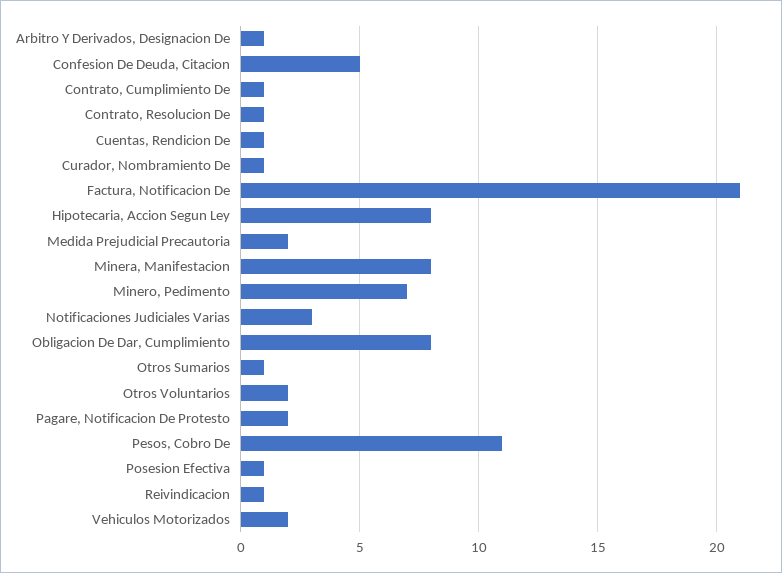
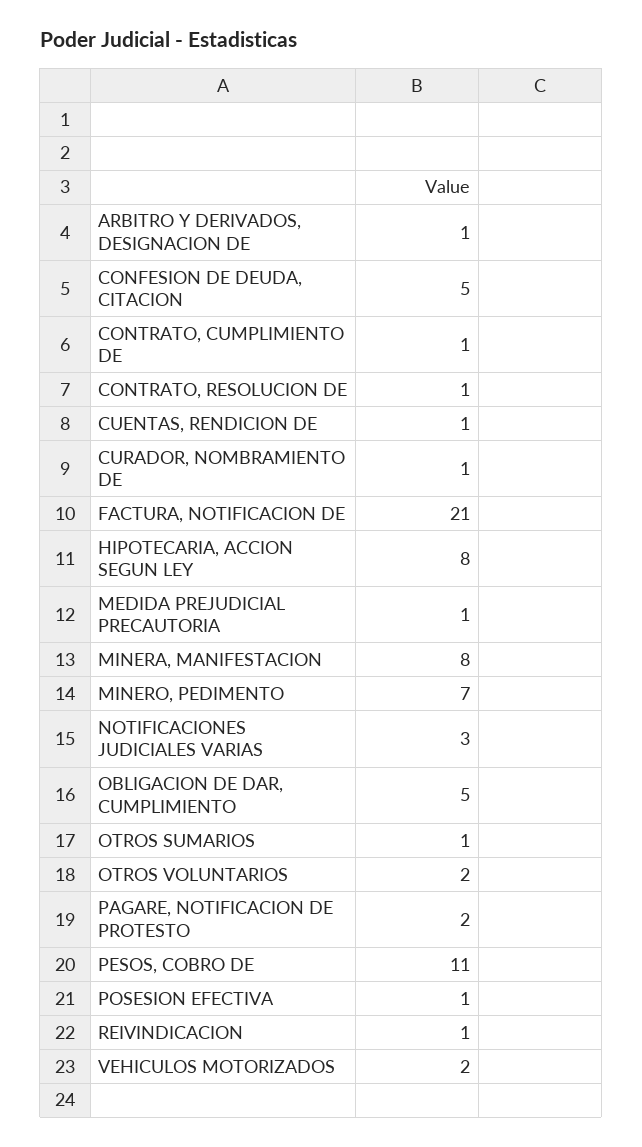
Medida Prejudicial Precautoria: 2 -> 1
Obligacion De Dar, Cumplimiento: 8 -> 5

